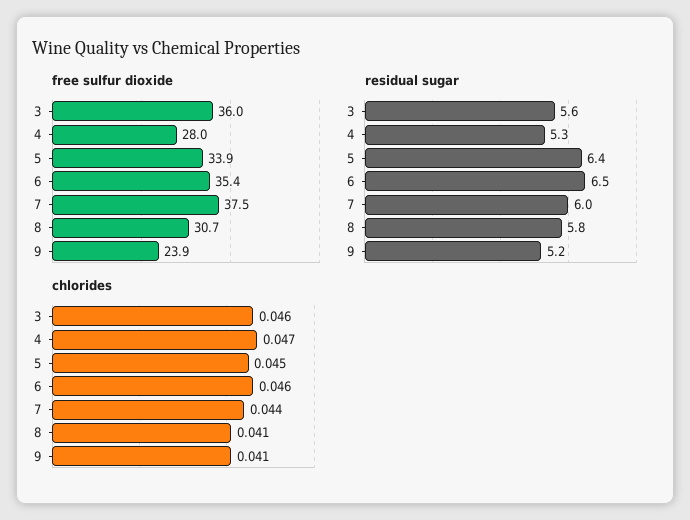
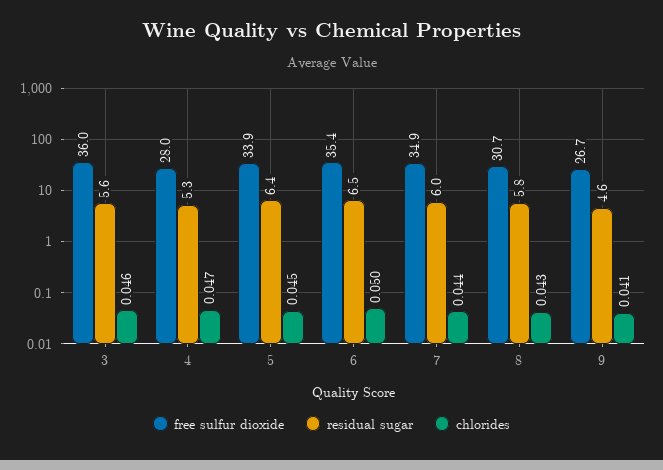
free sulfur dioxide, 7: 37.5 -> 34.9
free sulfur dioxide, 9: 23.9 -> 26.7
residual sugar, 9: 5.2 -> 4.6
chlorides, 6: 0.046 -> 0.05
chlorides, 8: 0.041 -> 0.043

